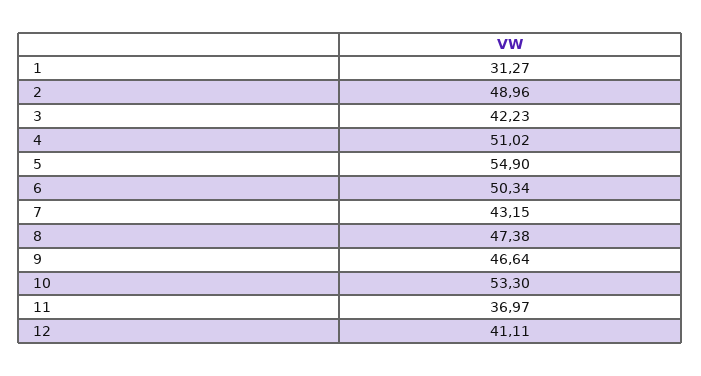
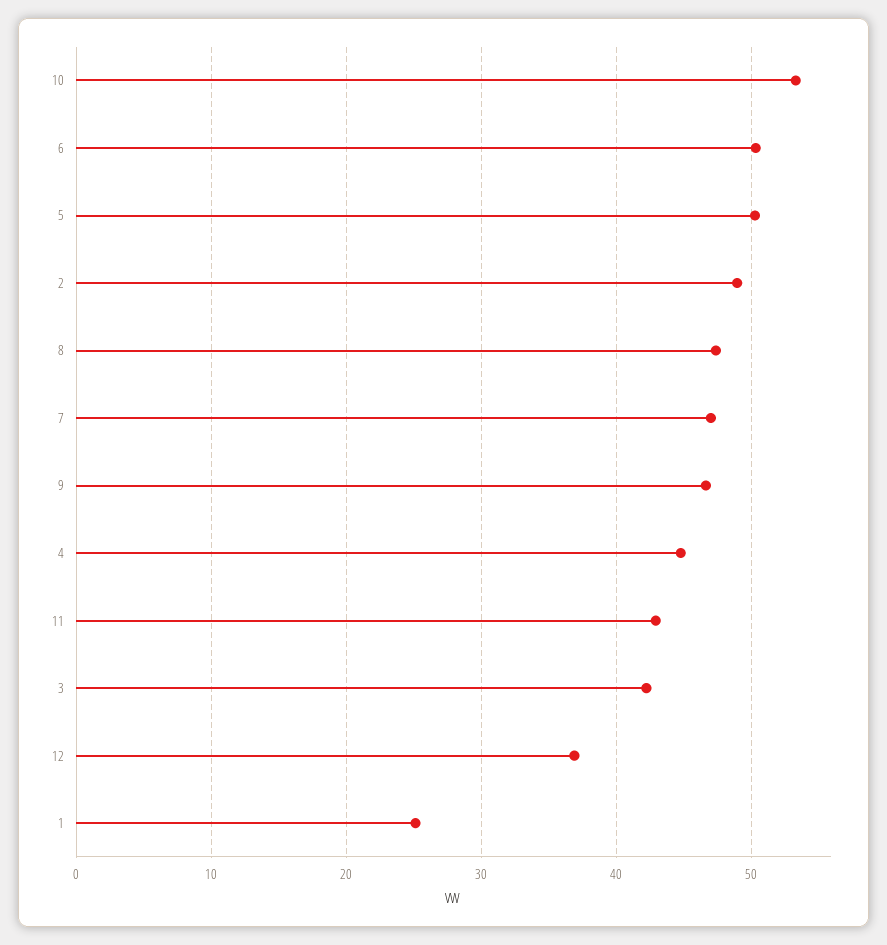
1: 31.27 -> 25
4: 51.02 -> 45
5: 54.9 -> 50
7: 43.15 -> 47
11: 36.97 -> 43
12: 41.11 -> 37

